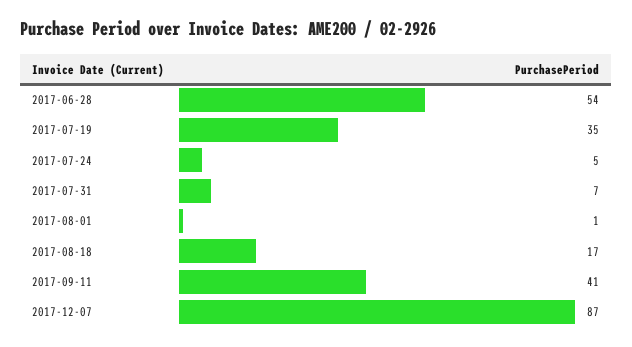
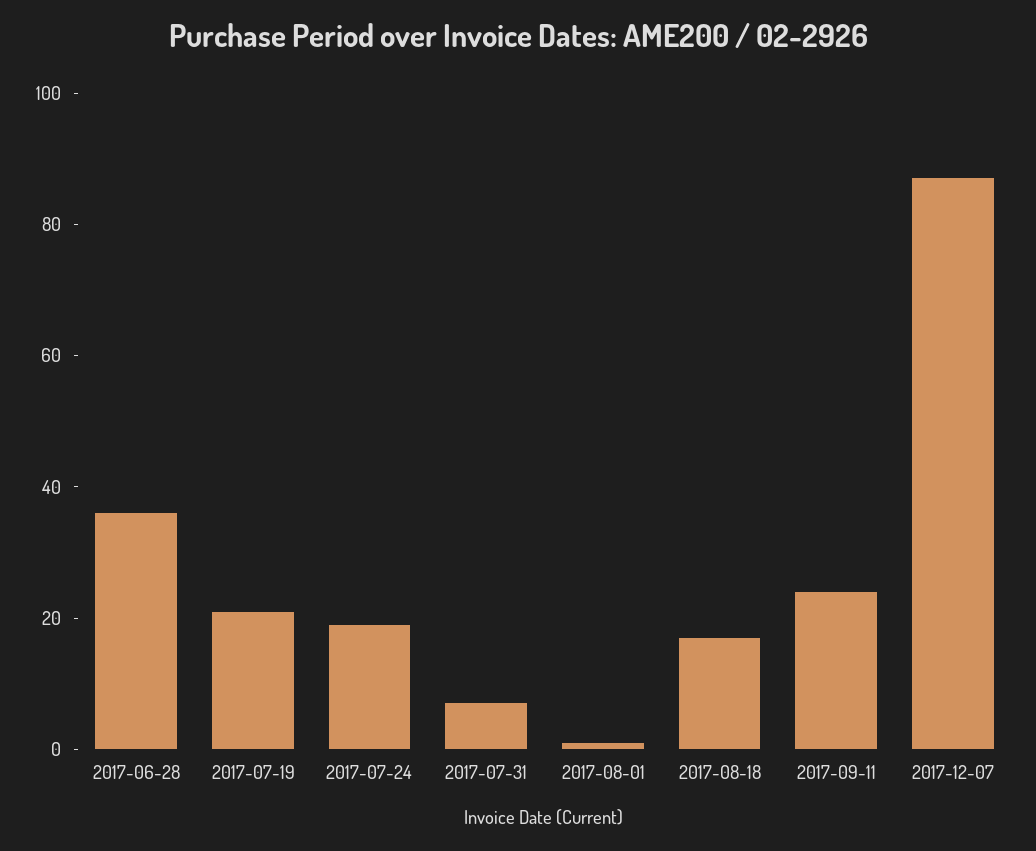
2017-06-28: 54 -> 35
2017-07-19: 35 -> 20
2017-07-24: 5 -> 20
2017-09-11: 41 -> 25

